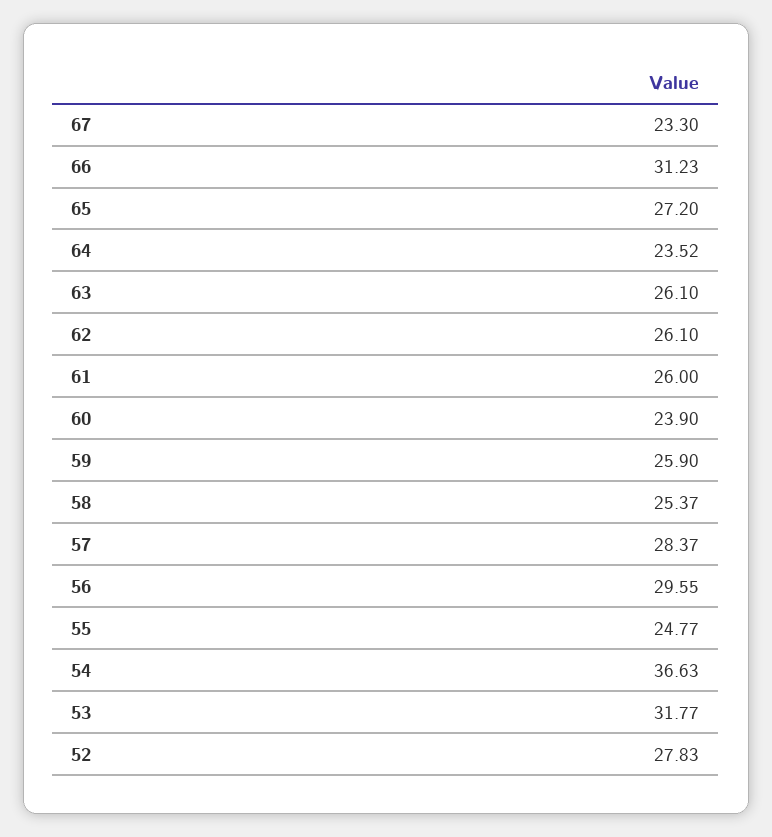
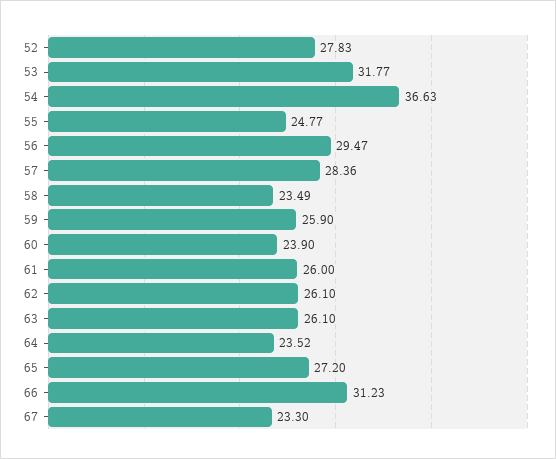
58: 25.37 -> 23.49
57: 28.37 -> 28.36
56: 29.55 -> 29.47

